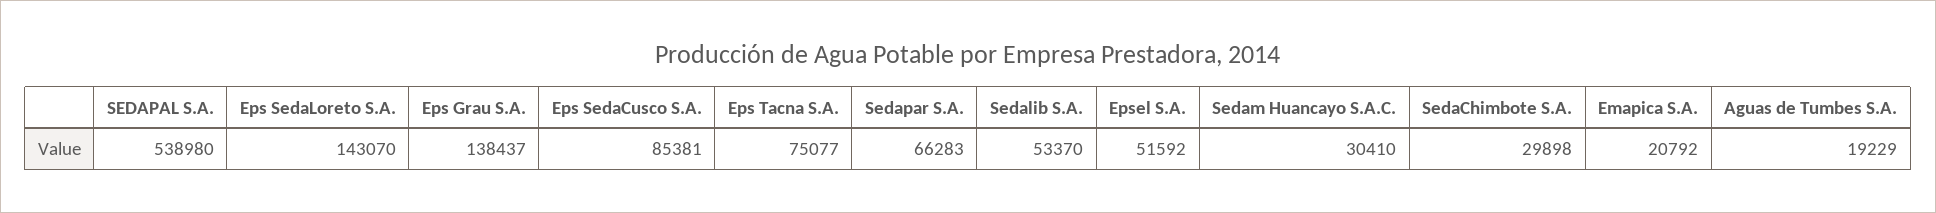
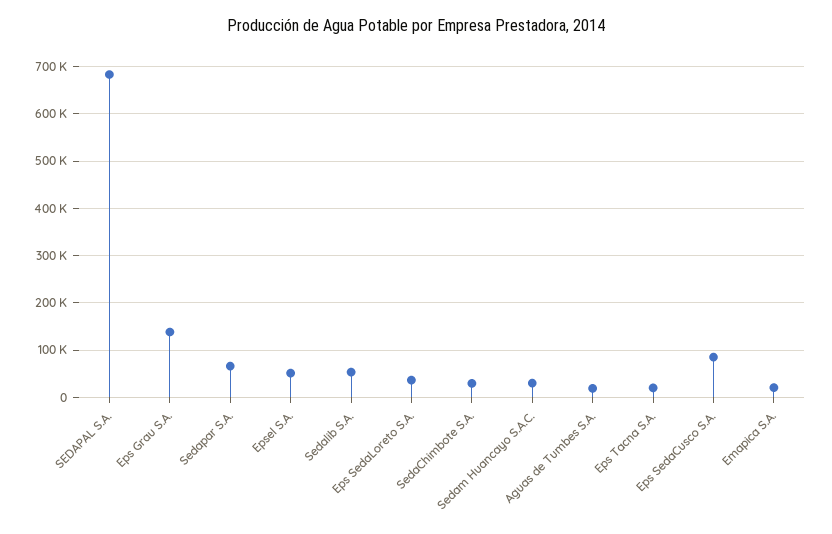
SEDAPAL S.A.: 538980 -> 680000
Eps SedaLoreto S.A.: 143070 -> 40000
Eps Tacna S.A.: 75077 -> 20000

